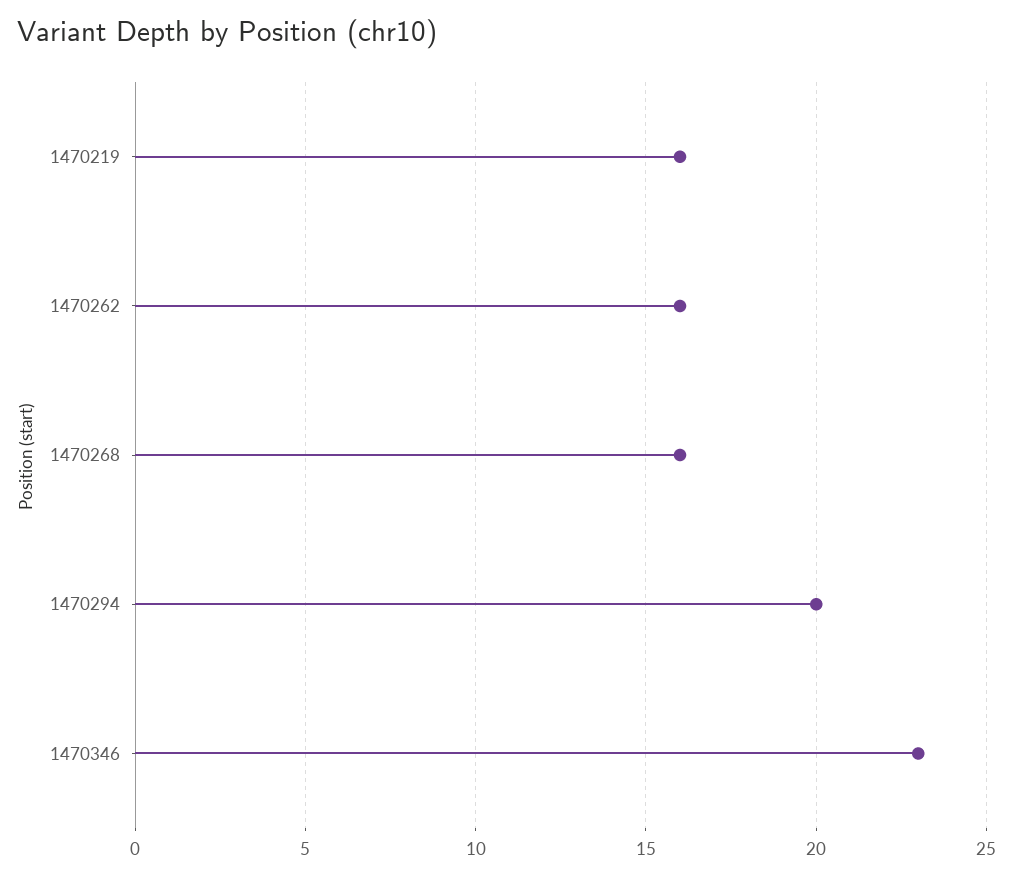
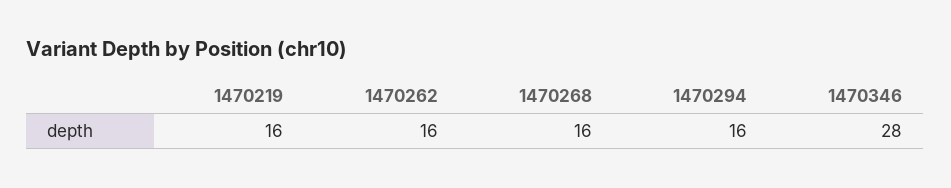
1470294: 20 -> 16
1470346: 23 -> 28

